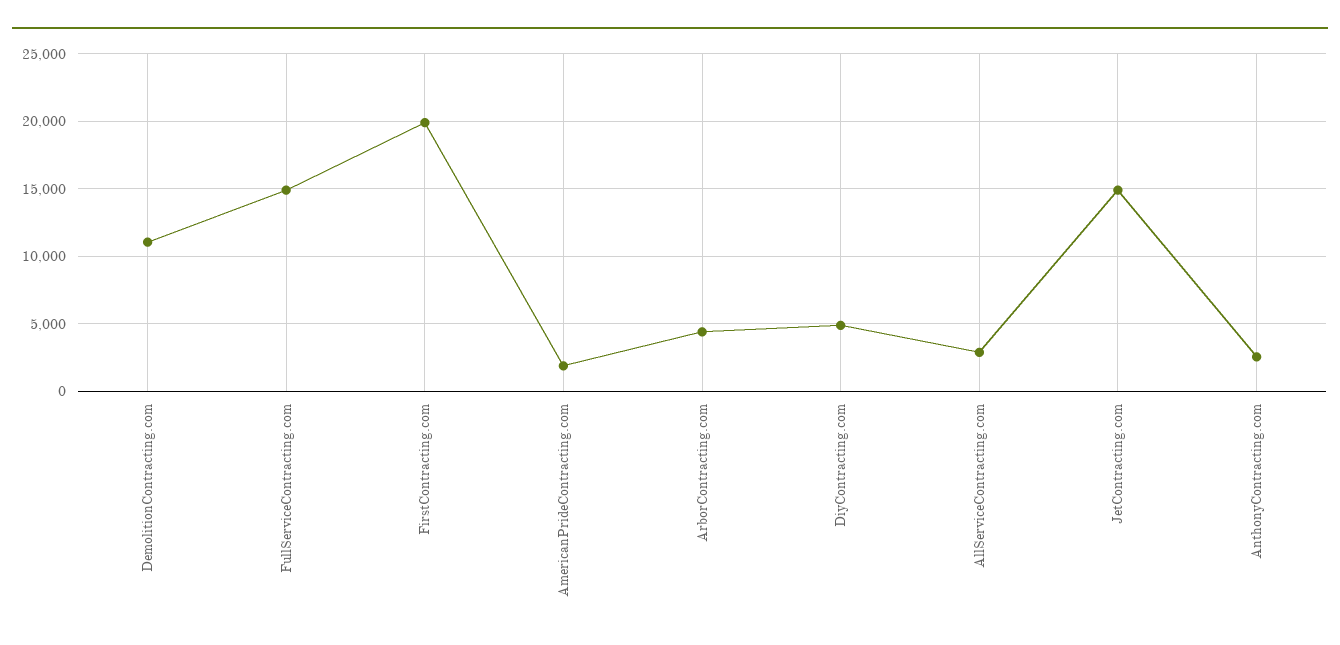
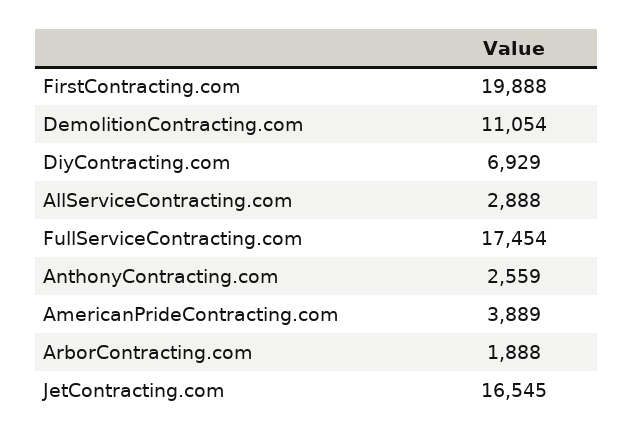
FullServiceContracting.com: 15000 -> 17454
AmericanPrideContracting.com: 2000 -> 3889
ArborContracting.com: 4500 -> 1888
DiyContracting.com: 5000 -> 6929
JetContracting.com: 15000 -> 16545

